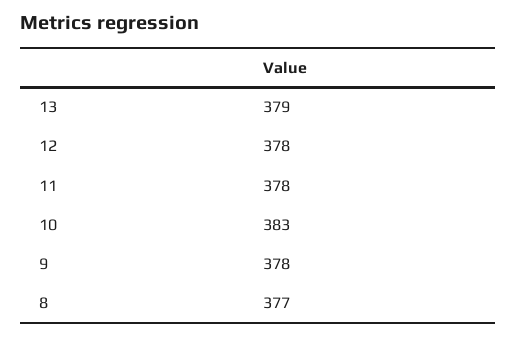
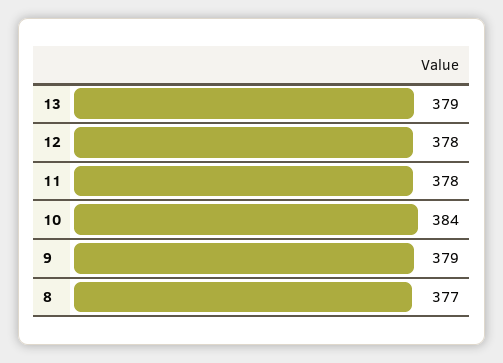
10: 383 -> 384
9: 378 -> 379

